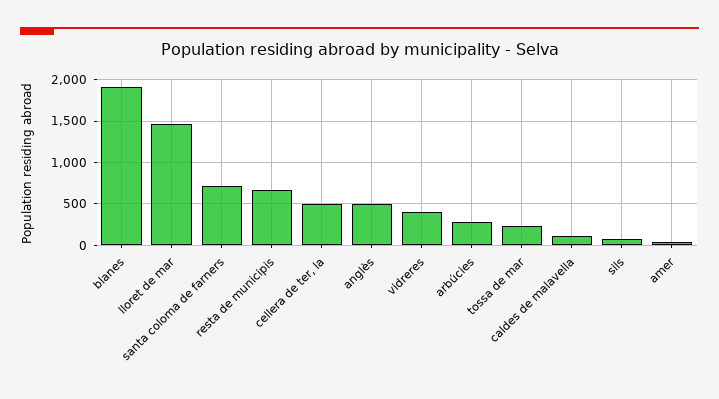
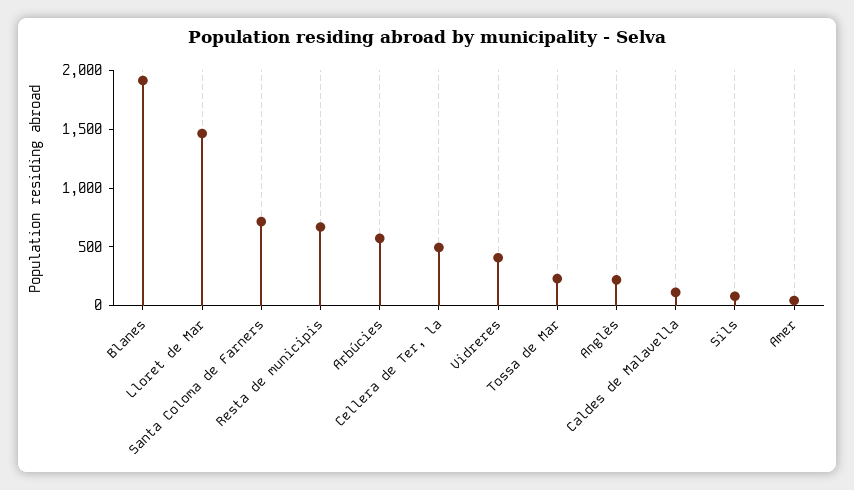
anglès: 500 -> 200
arbúcies: 300 -> 600

